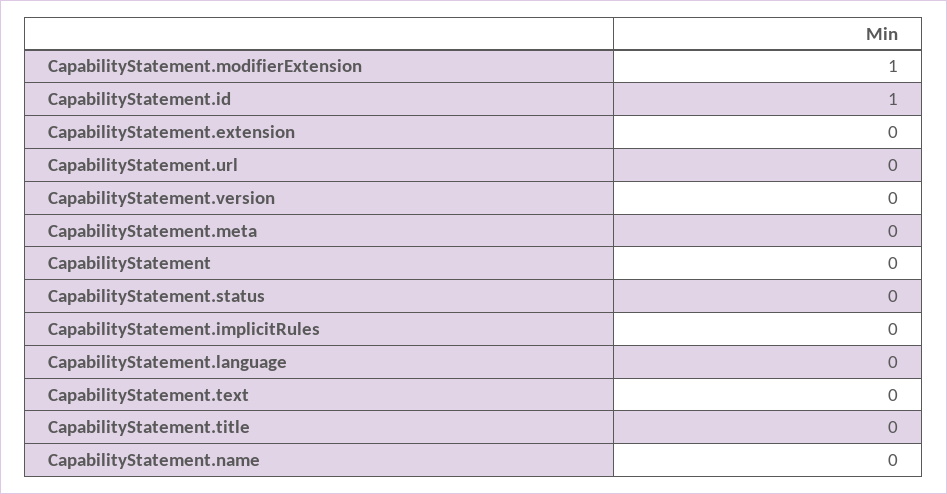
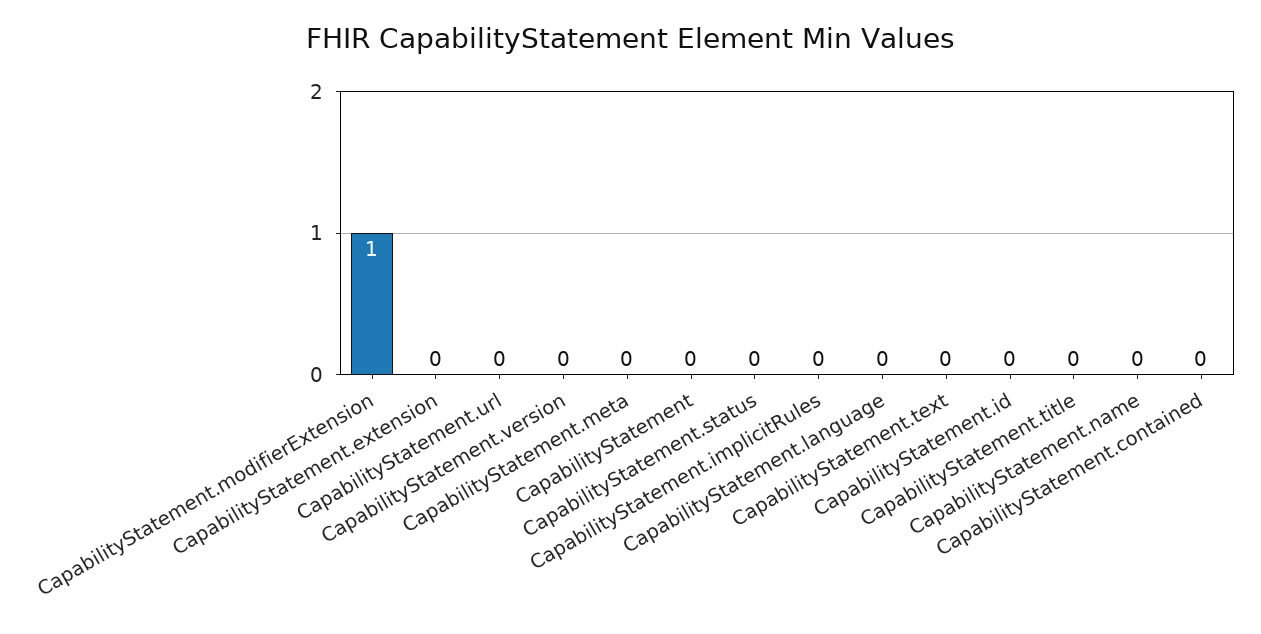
CapabilityStatement.id: 1 -> 0
CapabilityStatement.contained: none -> 0

